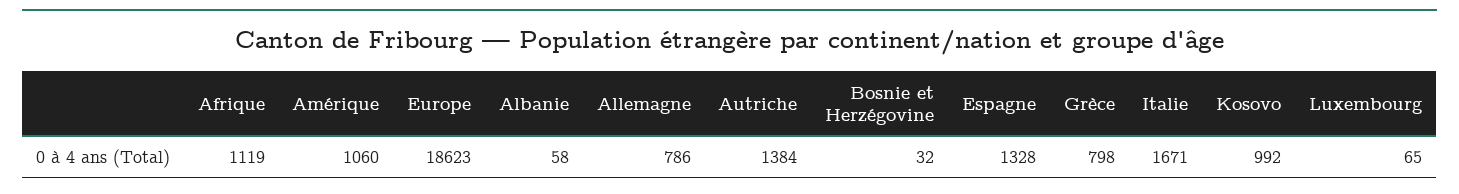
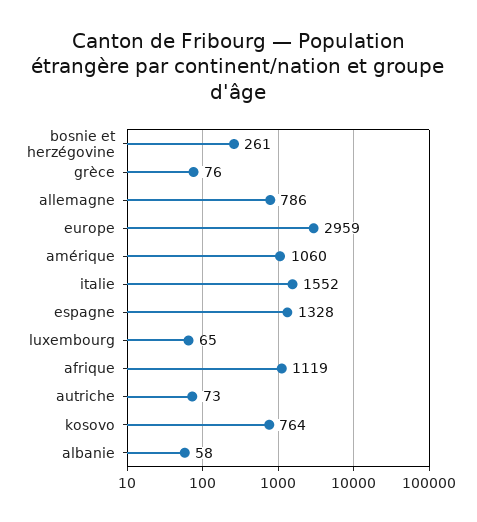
Europe: 18623 -> 2959
Autriche: 1384 -> 73
Bosnie et Herzégovine: 32 -> 261
Grèce: 798 -> 76
Italie: 1671 -> 1552
Kosovo: 992 -> 764

